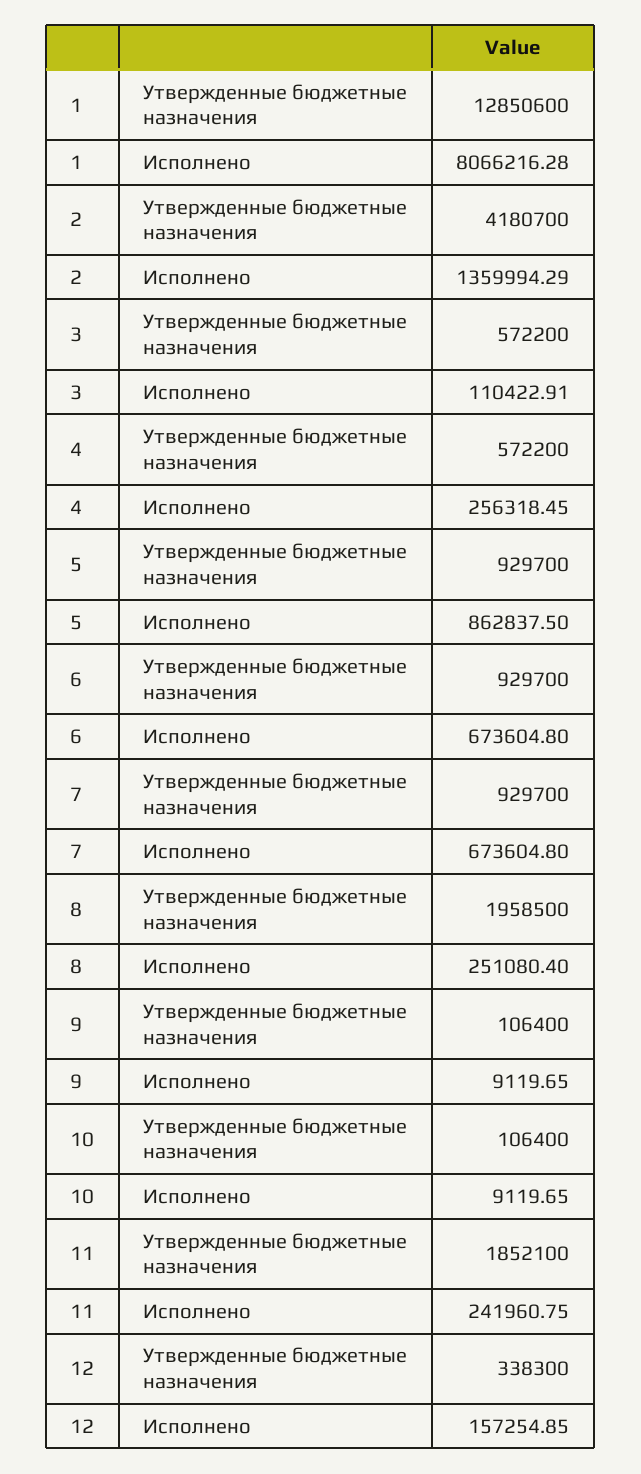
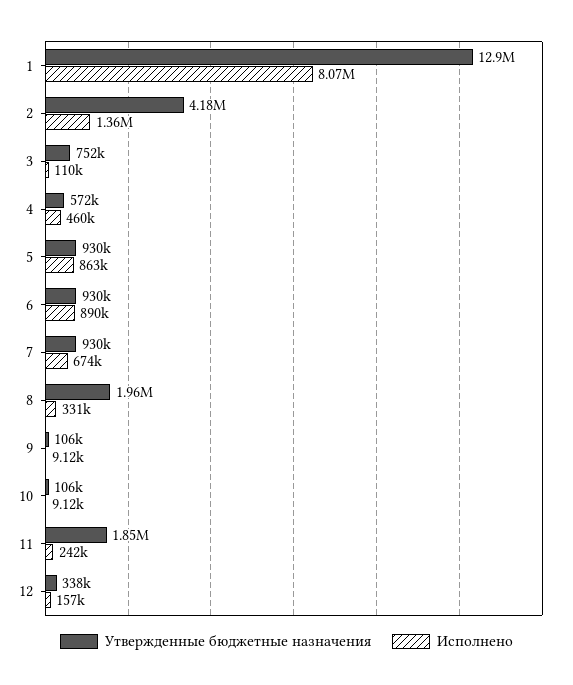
Утвержденные бюджетные назначения, 3: 572200 -> 752000
Исполнено, 4: 256318.45 -> 460000
Исполнено, 6: 673604.8 -> 890000
Исполнено, 8: 251080.4 -> 331000

